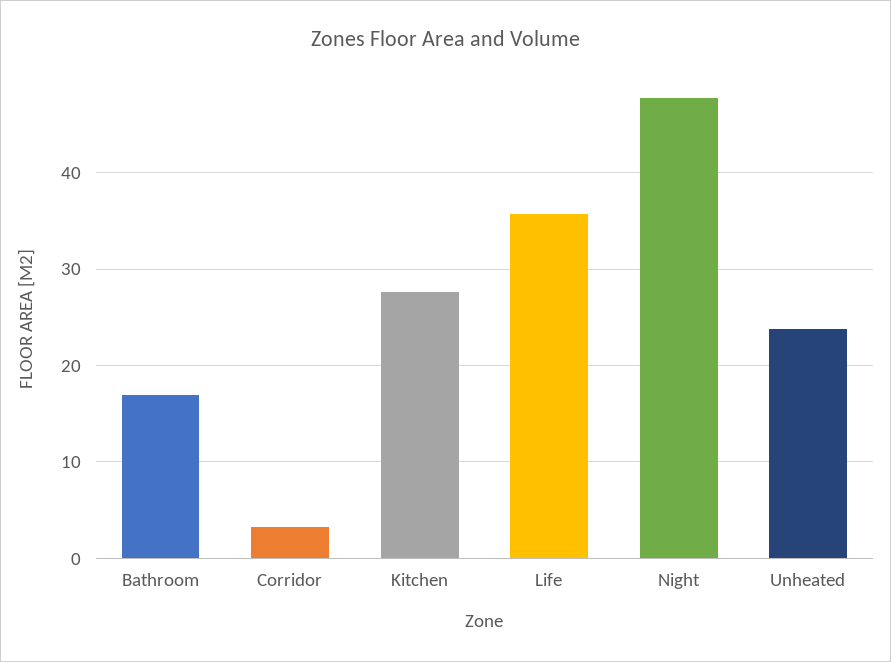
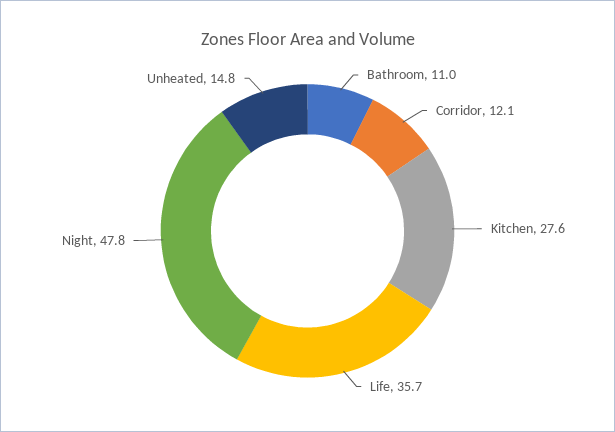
Bathroom: 17 -> 11
Corridor: 3 -> 12.1
Unheated: 24 -> 14.8

